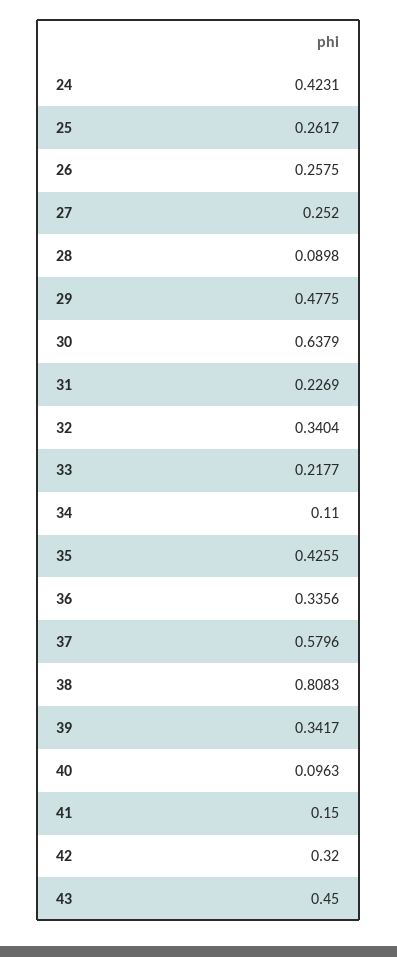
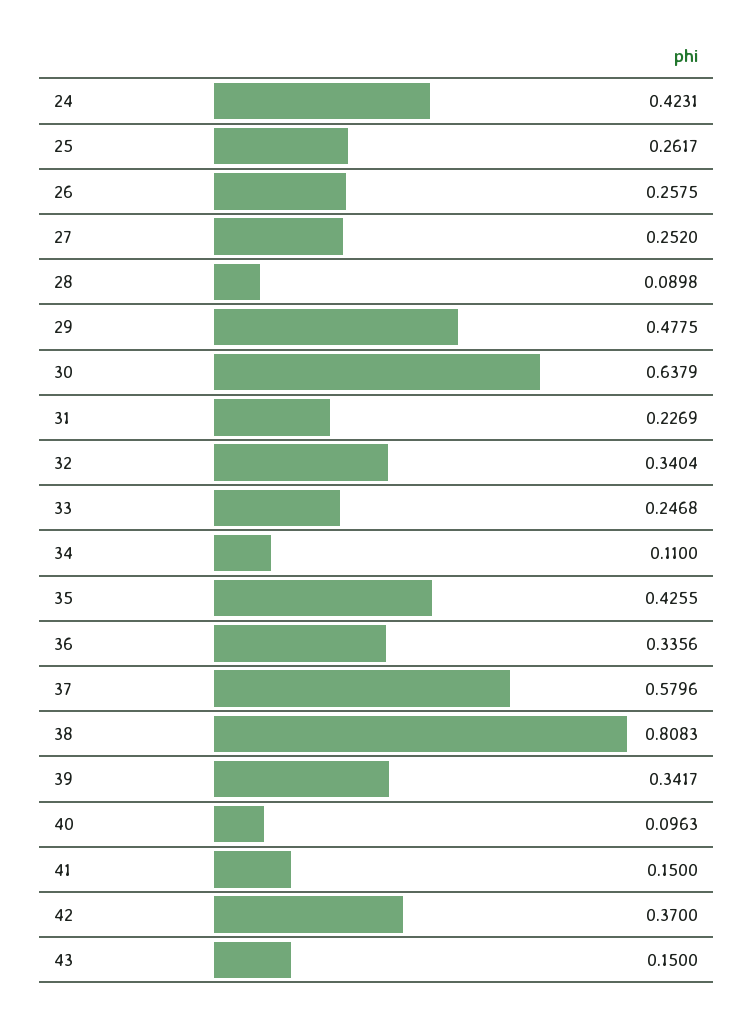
33: 0.2177 -> 0.2468
42: 0.32 -> 0.37
43: 0.45 -> 0.15

